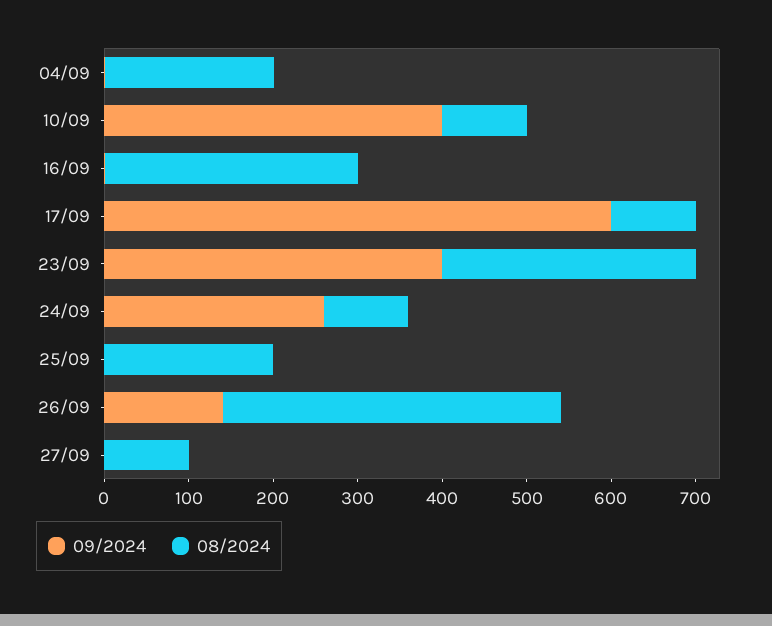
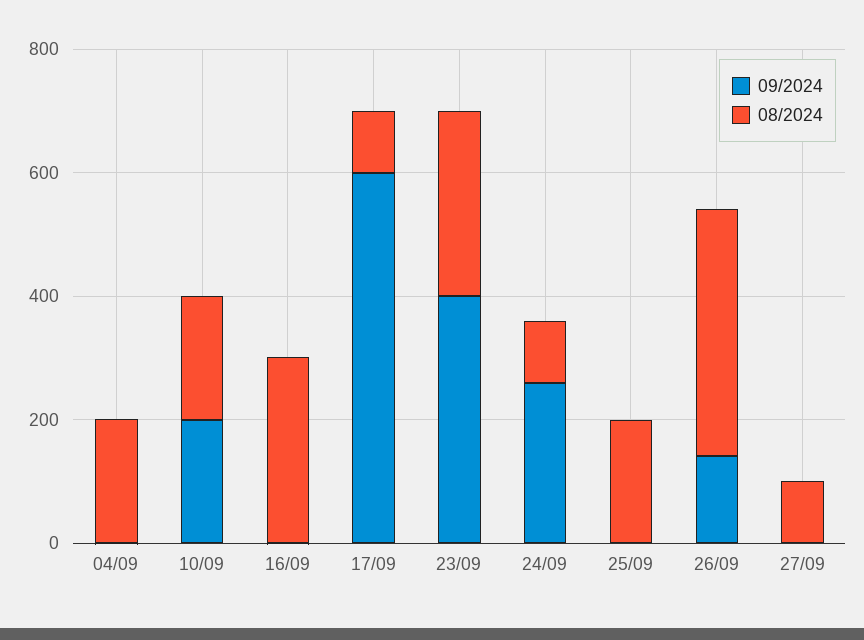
09/2024, 10/09: 400 -> 200
08/2024, 10/09: 100 -> 200

